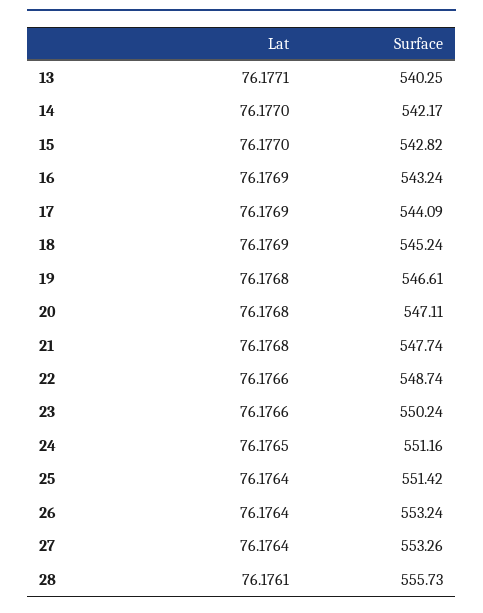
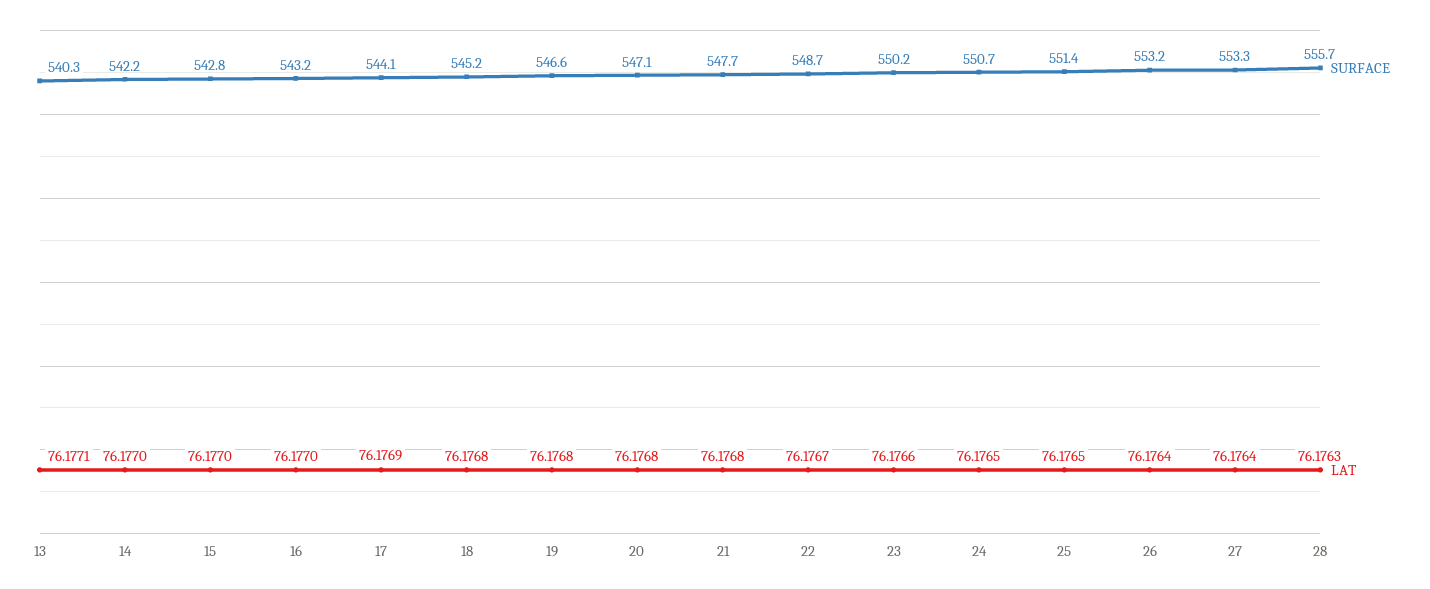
Lat, 16: 76.1769 -> 76.177
Lat, 18: 76.1769 -> 76.1768
Lat, 22: 76.1766 -> 76.1767
Surface, 24: 551.16 -> 550.7
Lat, 25: 76.1764 -> 76.1765
Lat, 28: 76.1761 -> 76.1763

